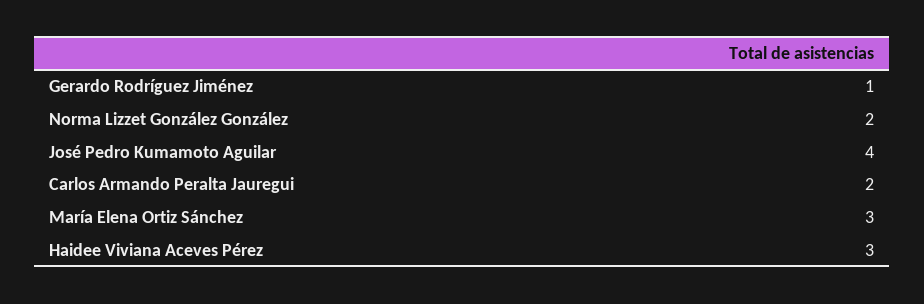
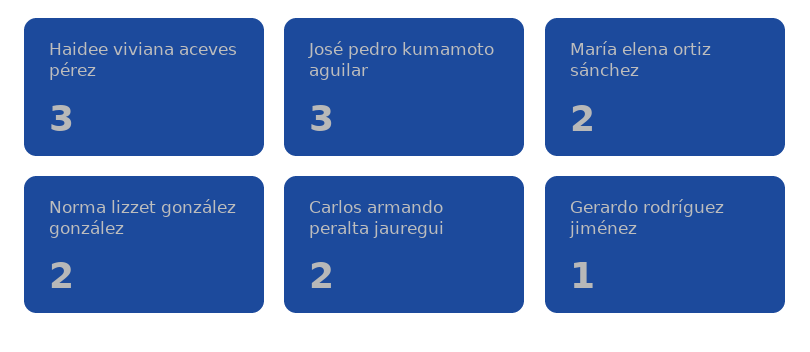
José Pedro Kumamoto Aguilar: 4 -> 3
María Elena Ortiz Sánchez: 3 -> 2

